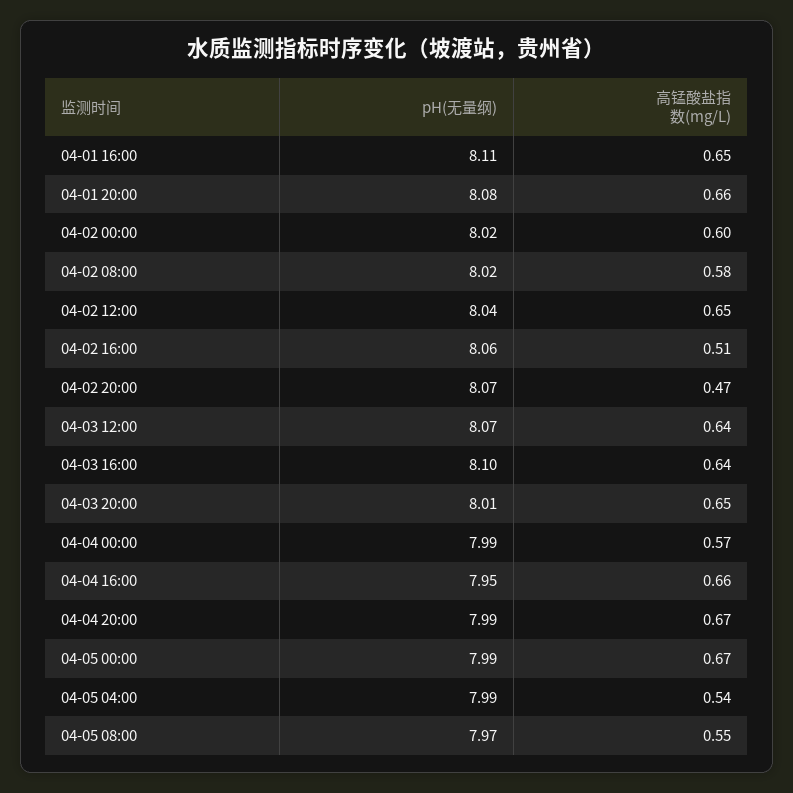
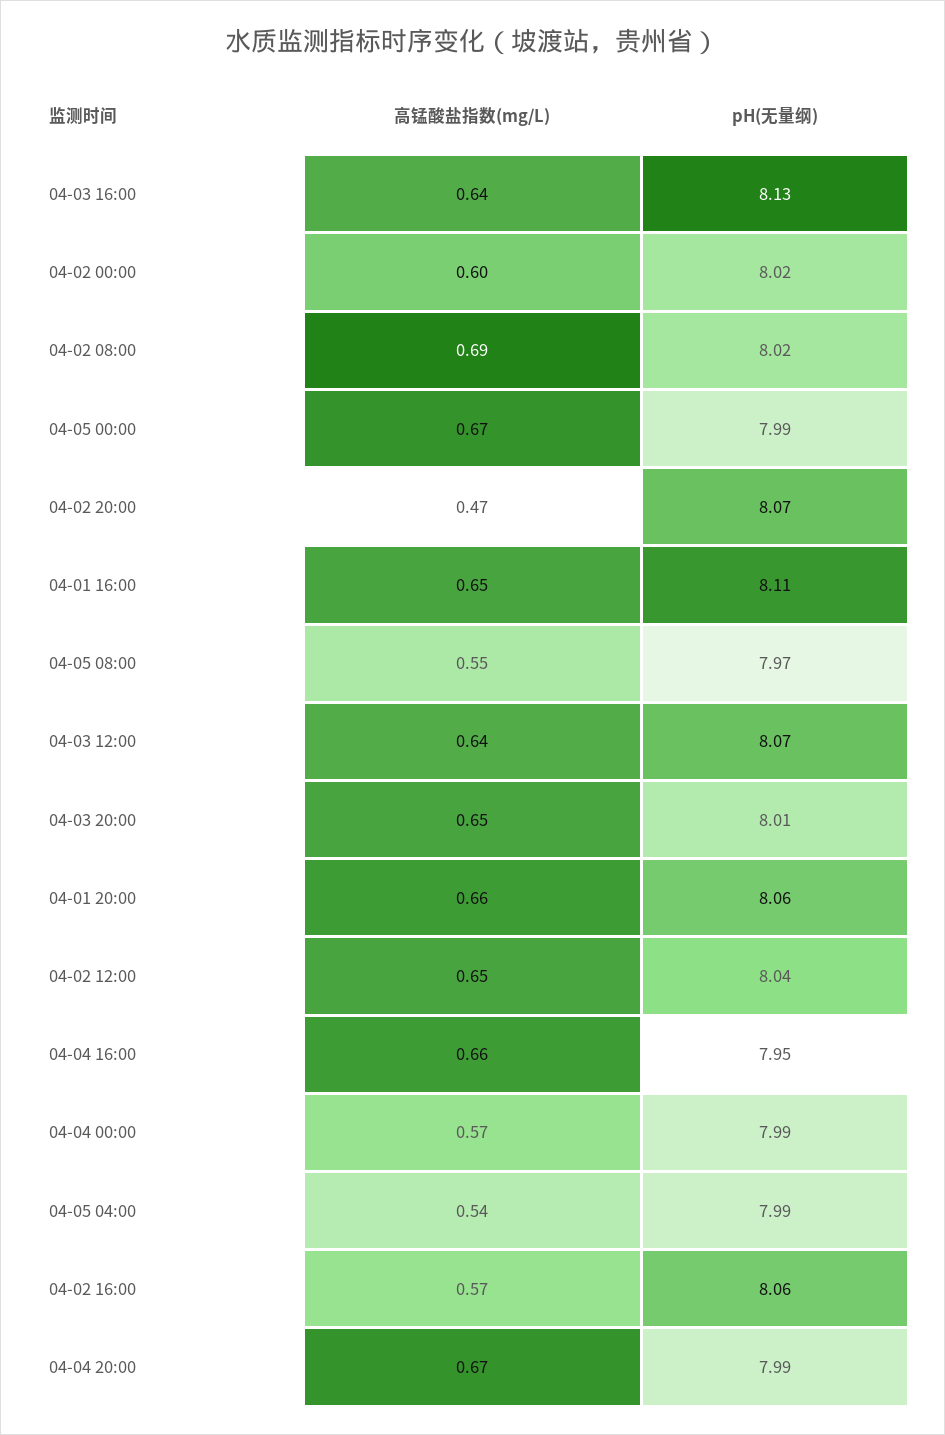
pH(无量纲), 04-01 20:00: 8.08 -> 8.06
高锰酸盐指数(mg/L), 04-02 08:00: 0.58 -> 0.69
高锰酸盐指数(mg/L), 04-02 16:00: 0.51 -> 0.57
pH(无量纲), 04-03 16:00: 8.1 -> 8.13

